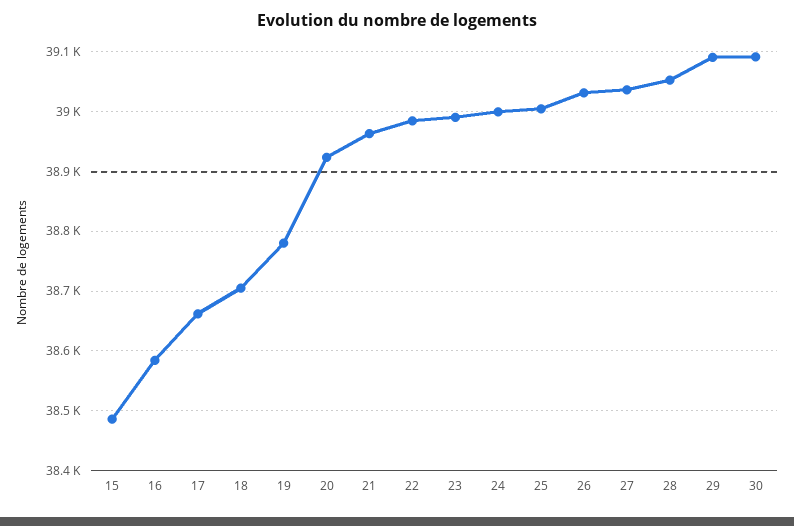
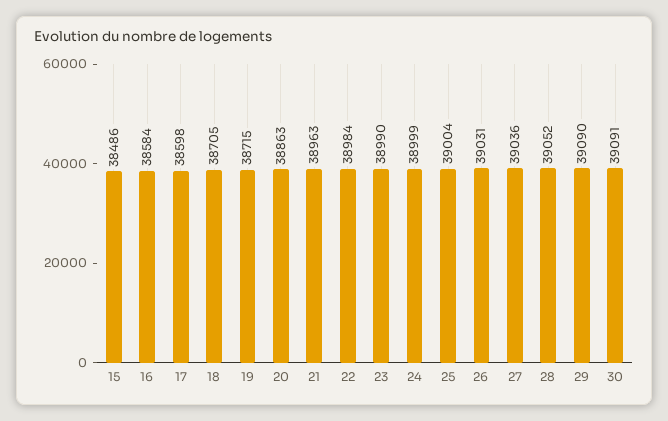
17: 38660 -> 38598
19: 38780 -> 38715
20: 38920 -> 38863

